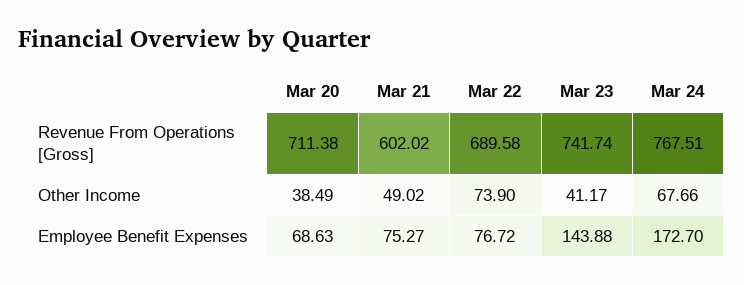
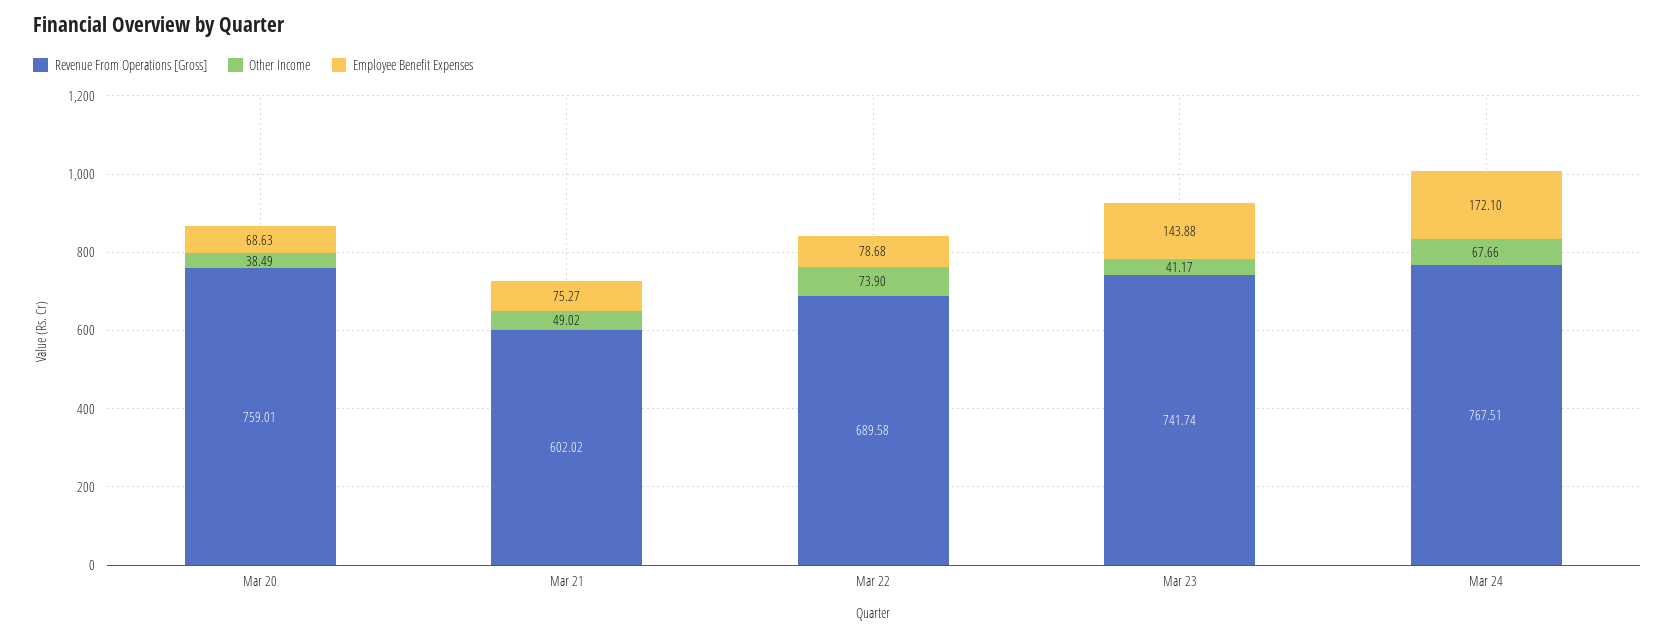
Revenue From Operations [Gross], Mar 20: 711.38 -> 759.01
Employee Benefit Expenses, Mar 22: 76.72 -> 78.68
Employee Benefit Expenses, Mar 24: 172.7 -> 172.1

